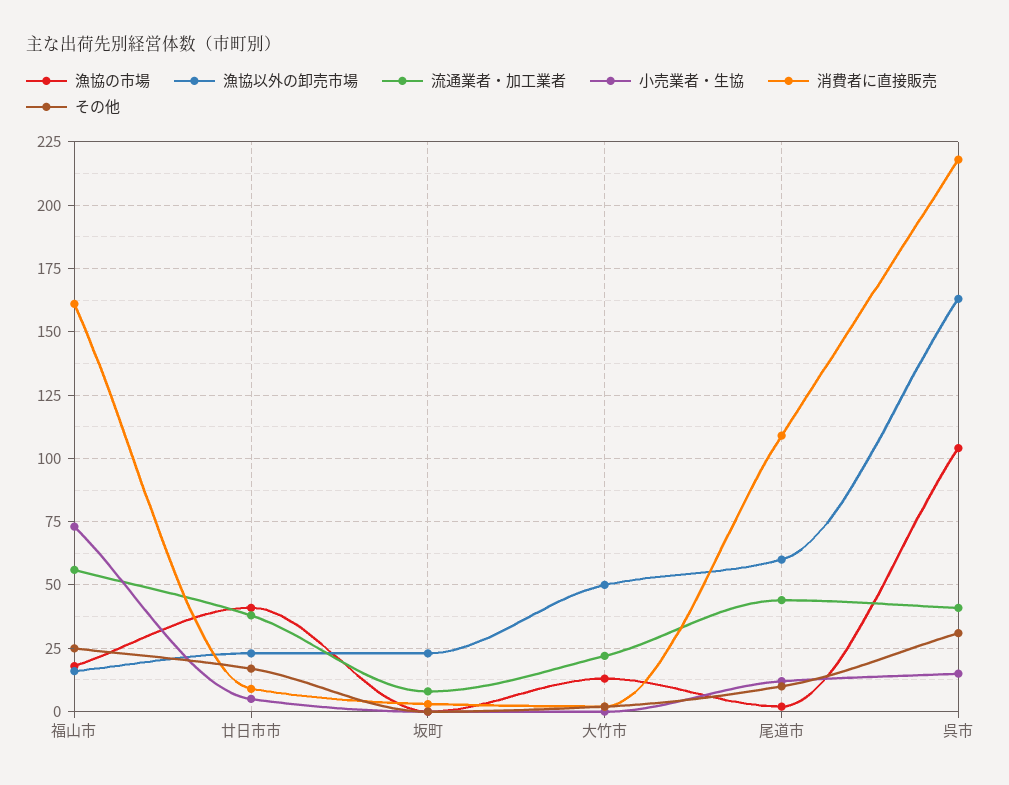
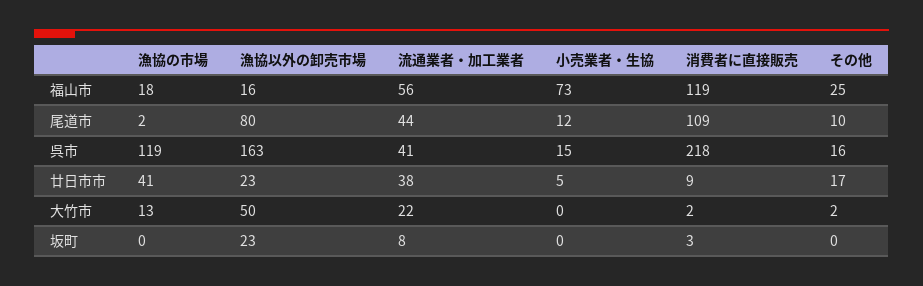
消費者に直接販売, 福山市: 160 -> 119
漁協以外の卸売市場, 尾道市: 60 -> 80
漁協の市場, 呉市: 105 -> 119
その他, 呉市: 30 -> 16

